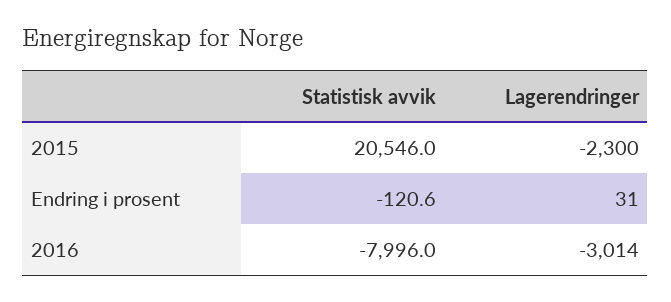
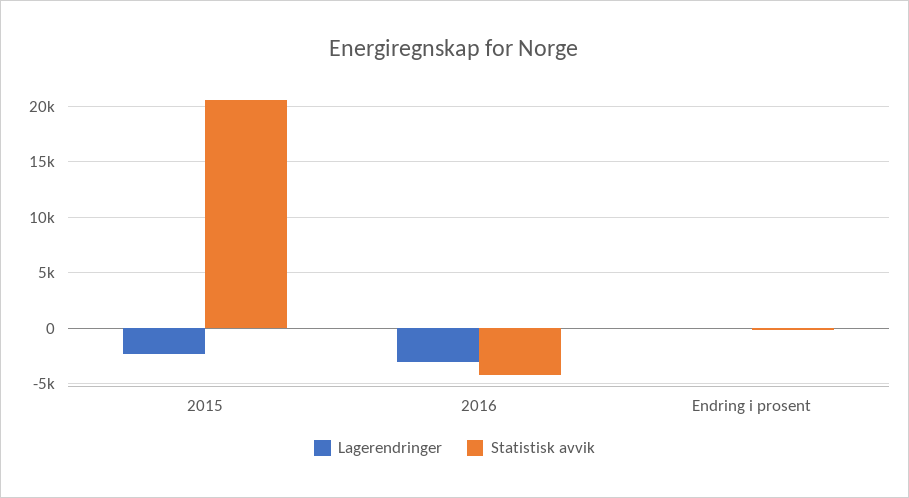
Statistisk avvik, 2016: -7996 -> -4000

